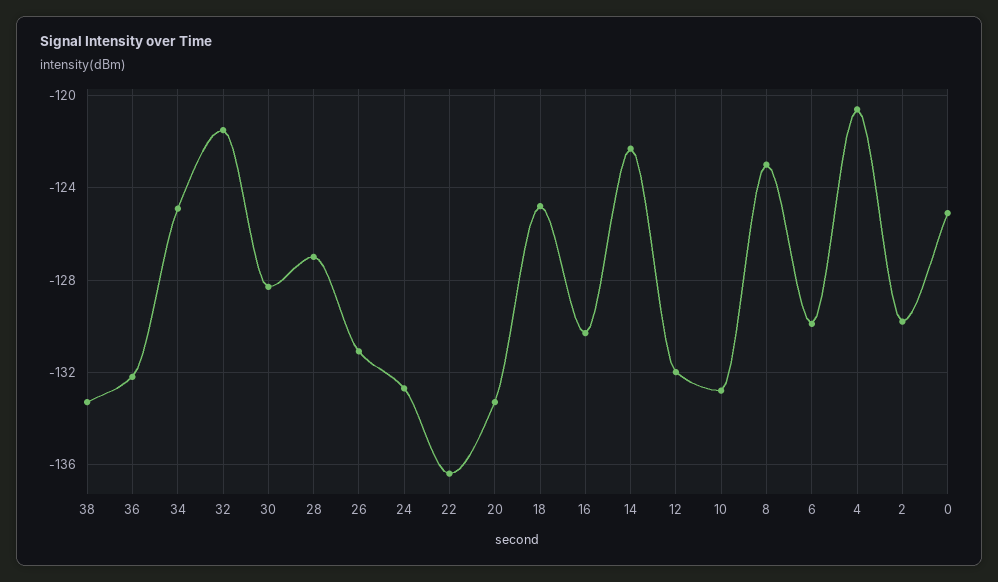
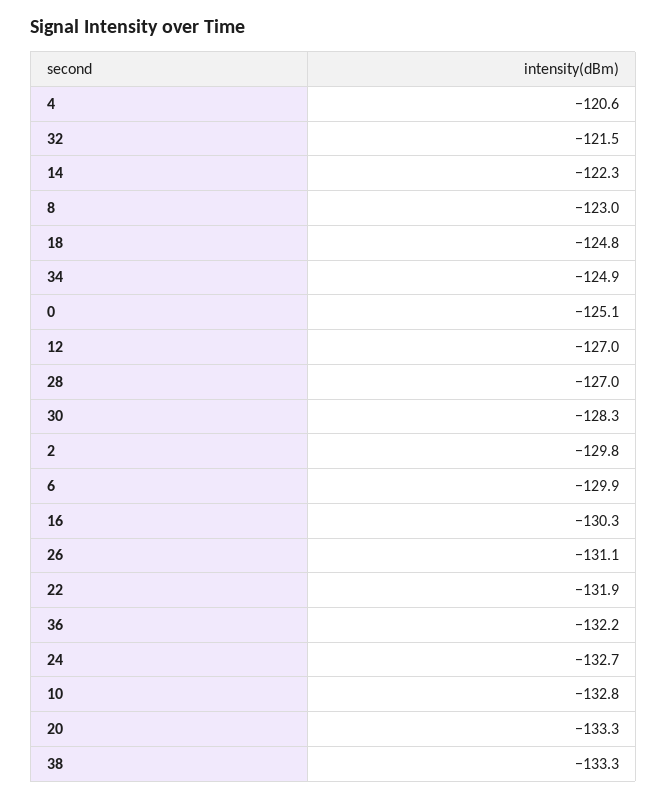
22: -136.5 -> -131.9
12: -132 -> -127

